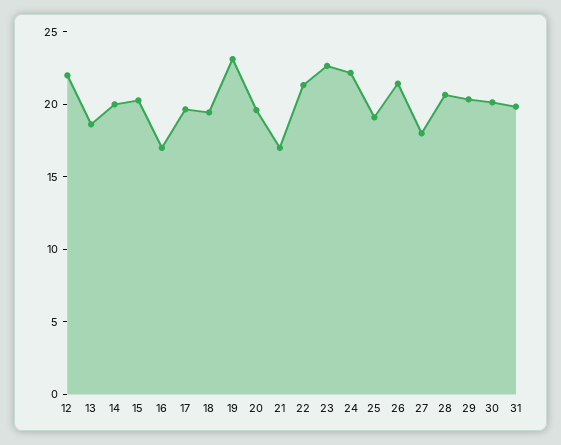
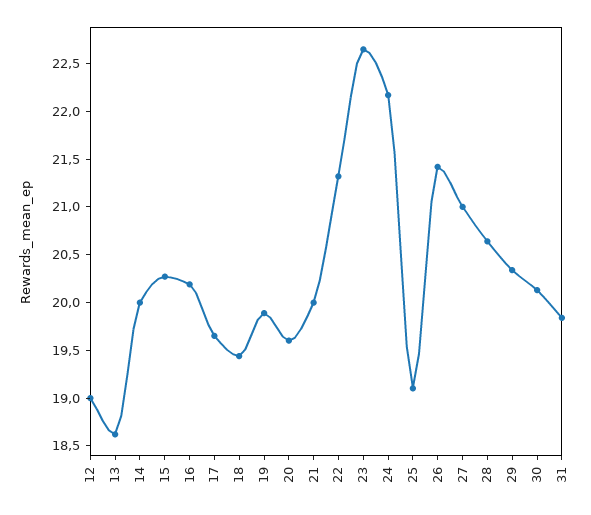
12: 22 -> 19
16: 17 -> 20.2
19: 23 -> 19.9
21: 17 -> 20
27: 18 -> 21

